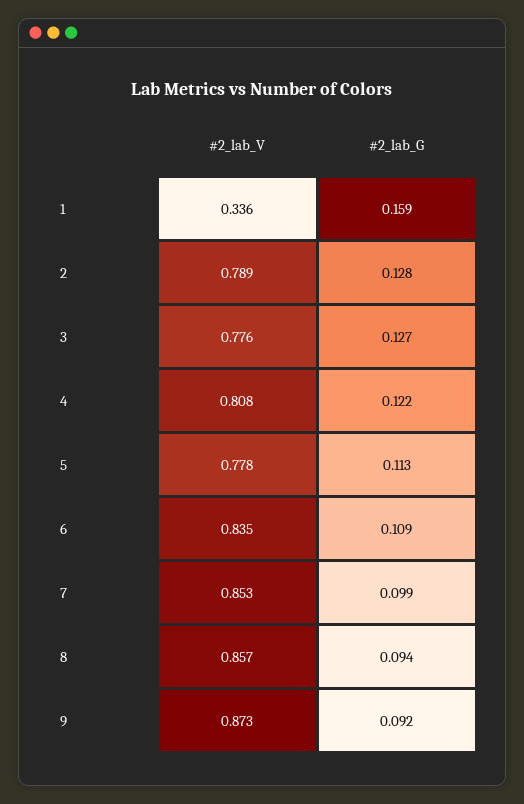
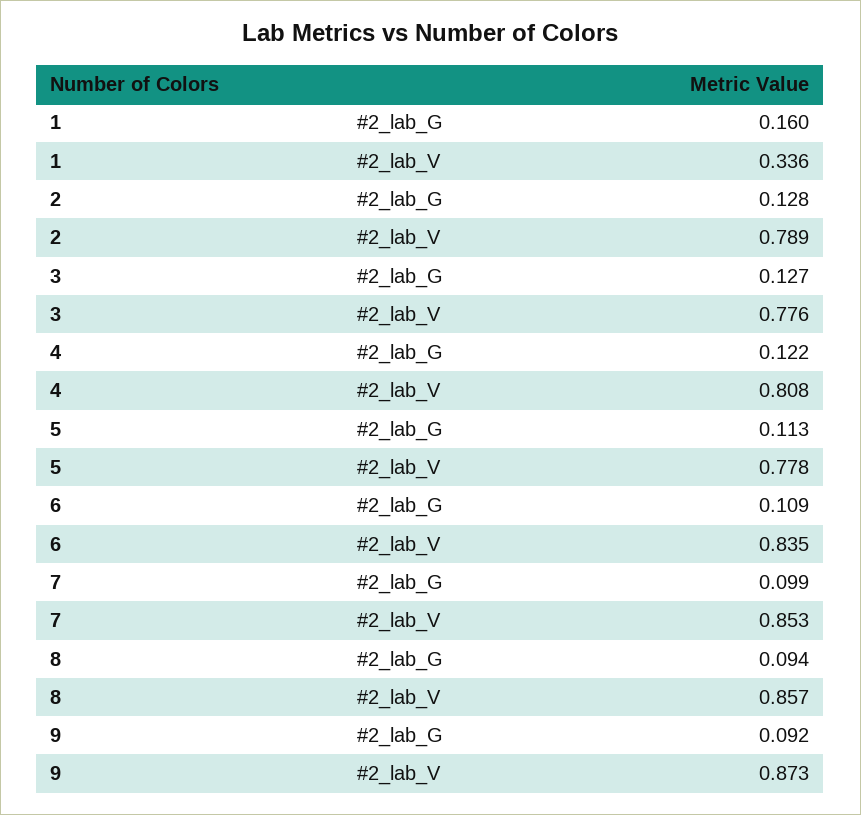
#2_lab_G, 1: 0.159 -> 0.16

